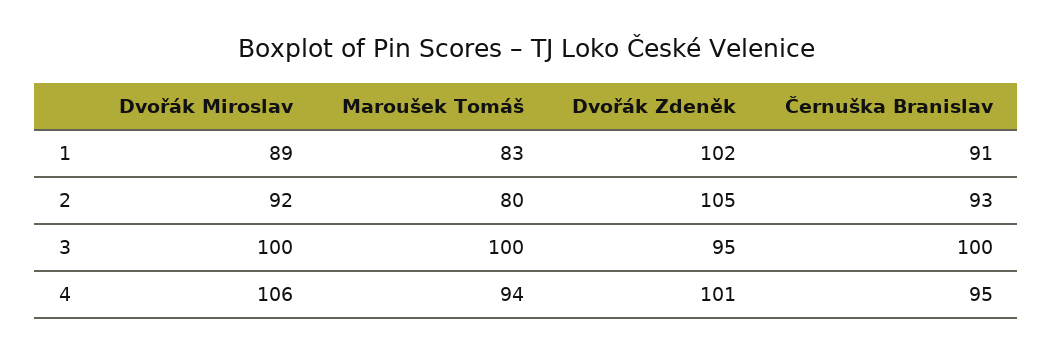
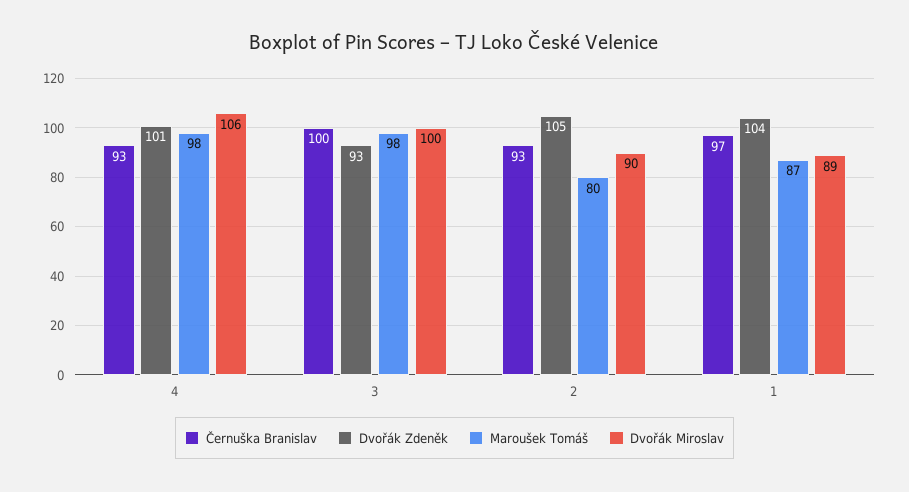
Maroušek Tomáš, 1: 83 -> 87
Dvořák Zdeněk, 1: 102 -> 104
Černuška Branislav, 1: 91 -> 97
Dvořák Miroslav, 2: 92 -> 90
Maroušek Tomáš, 3: 100 -> 98
Dvořák Zdeněk, 3: 95 -> 93
Maroušek Tomáš, 4: 94 -> 98
Černuška Branislav, 4: 95 -> 93

